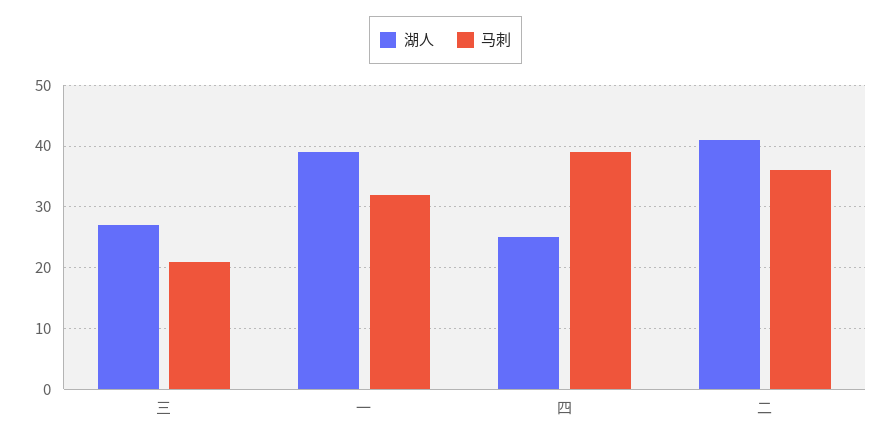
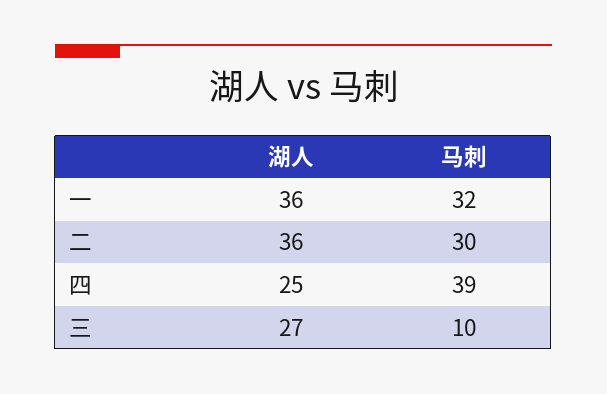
马刺, 三: 21 -> 10
湖人, 一: 39 -> 36
湖人, 二: 41 -> 36
马刺, 二: 36 -> 30

